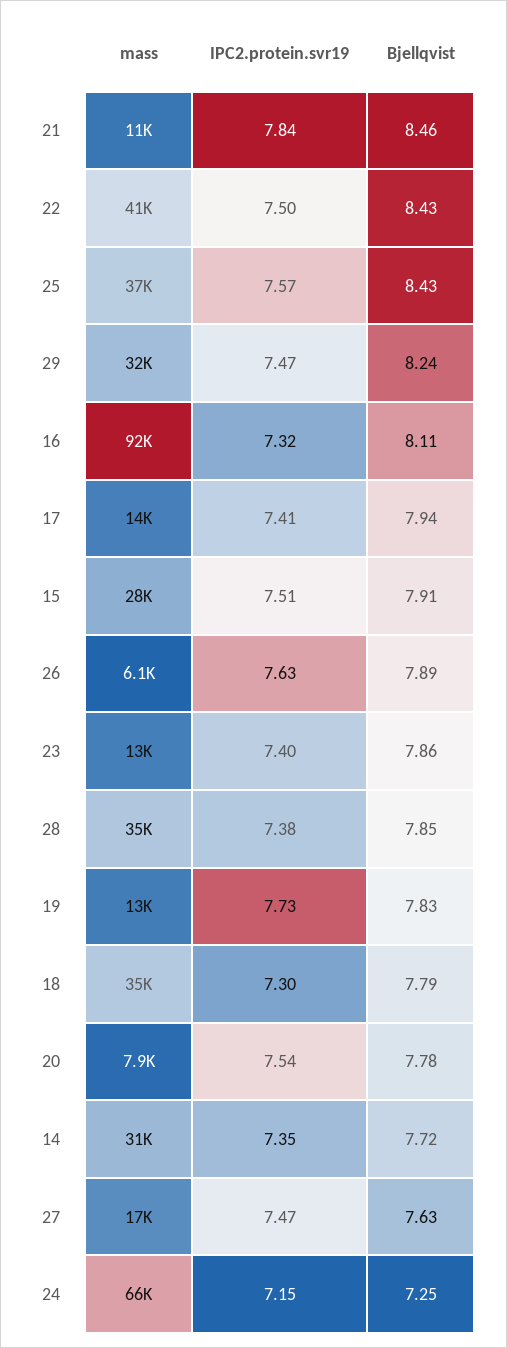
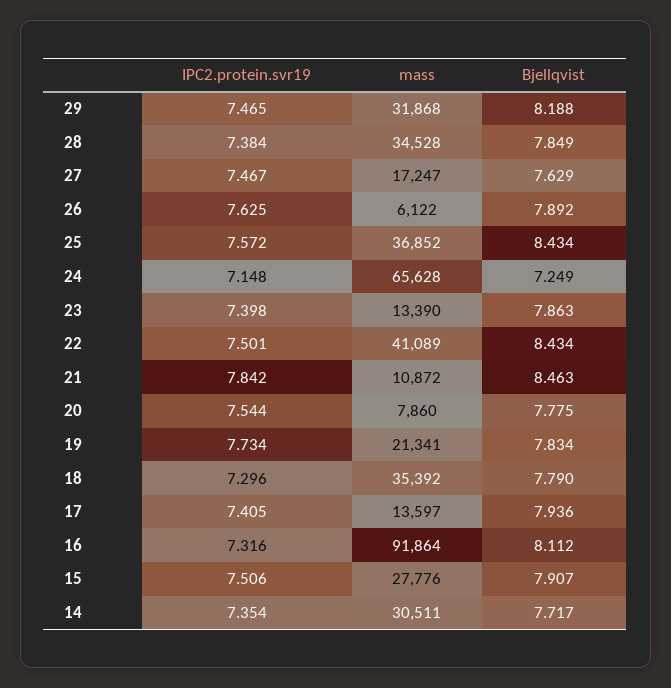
Bjellqvist, 29: 8.24 -> 8.188
mass, 19: 13000 -> 21341

